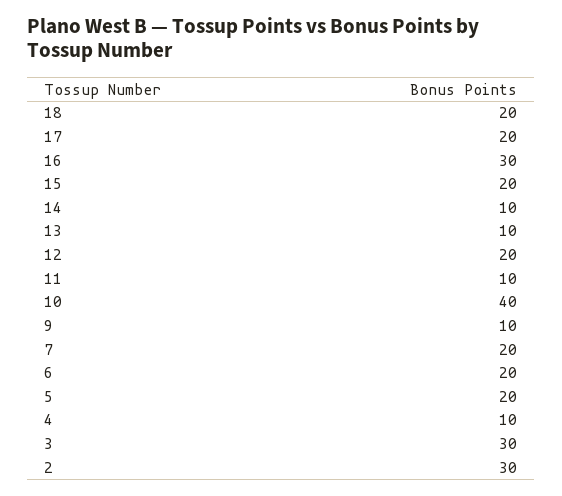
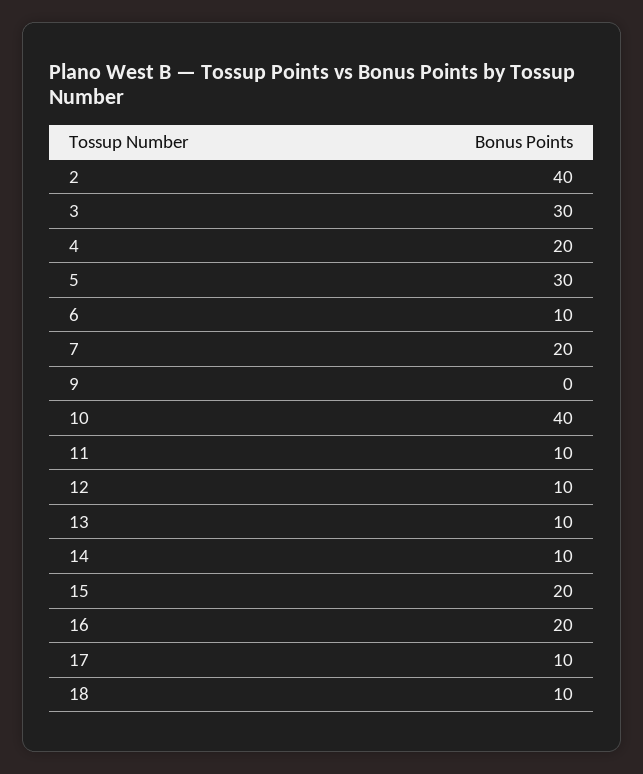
18: 20 -> 10
17: 20 -> 10
16: 30 -> 20
12: 20 -> 10
9: 10 -> 0
6: 20 -> 10
5: 20 -> 30
4: 10 -> 20
2: 30 -> 40

